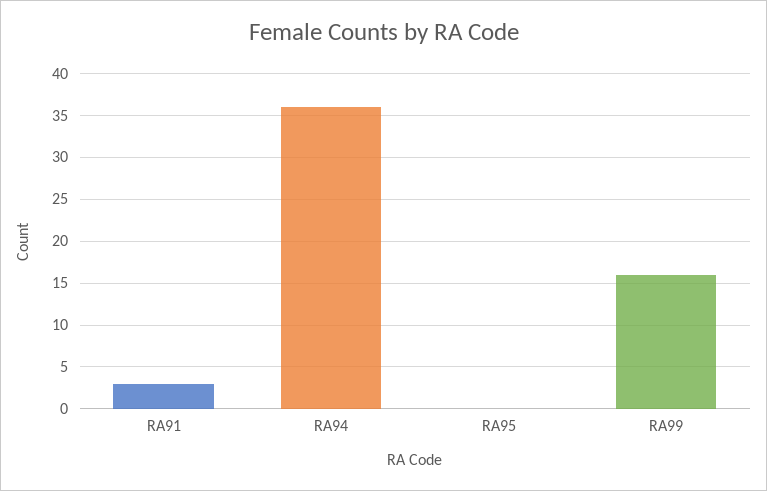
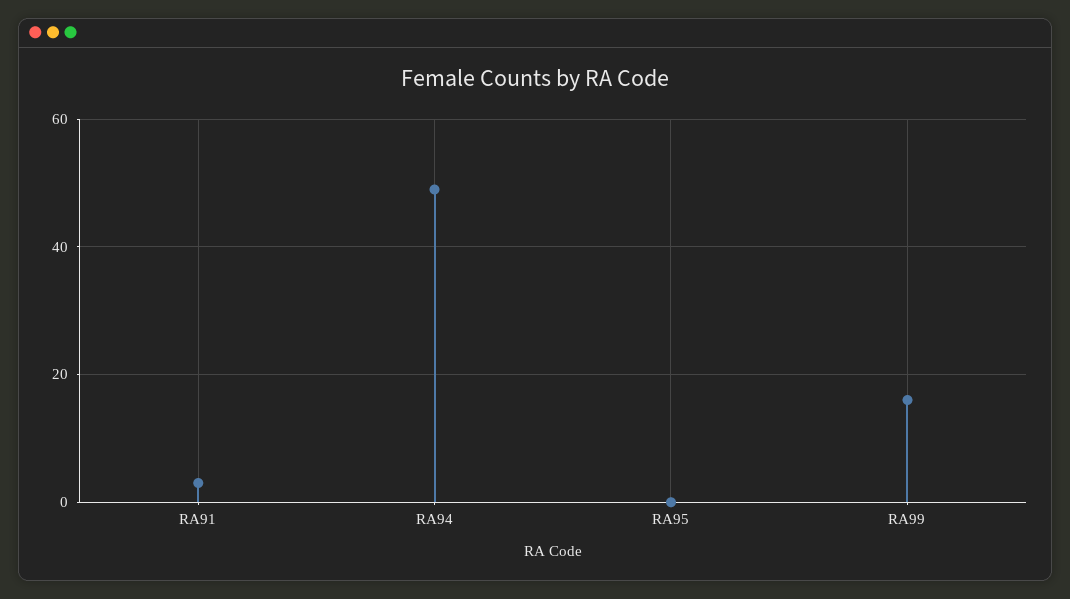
RA94: 36 -> 50

